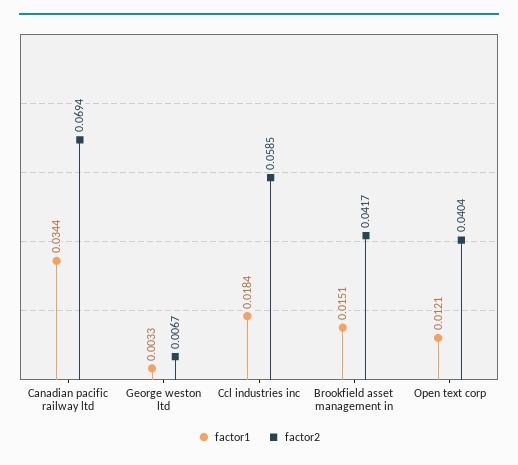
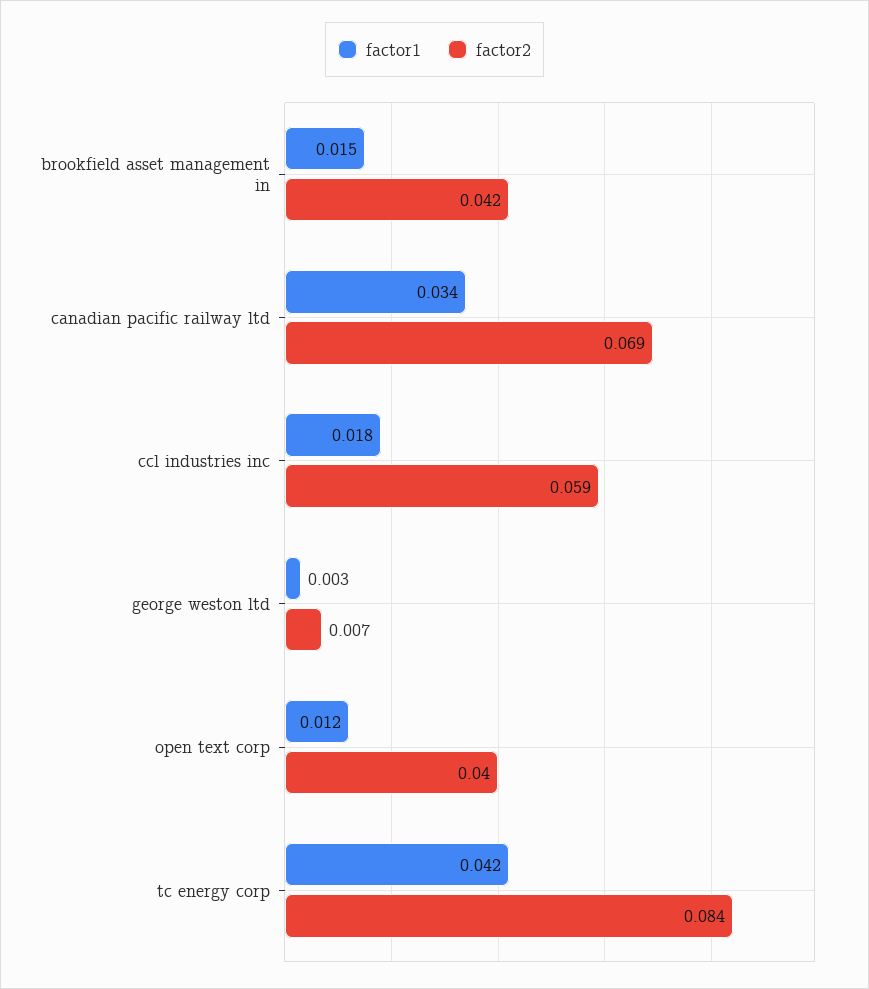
factor1, tc energy corp: none -> 0.042
factor2, tc energy corp: none -> 0.084

